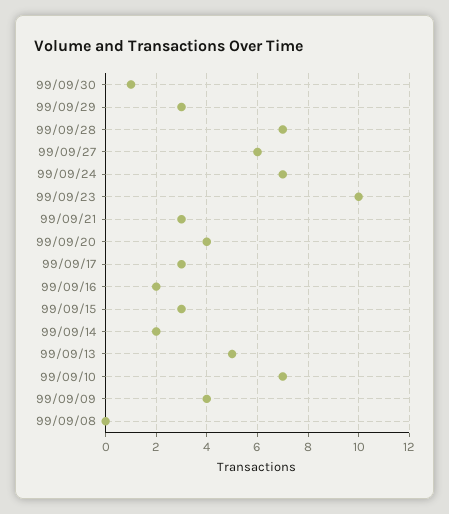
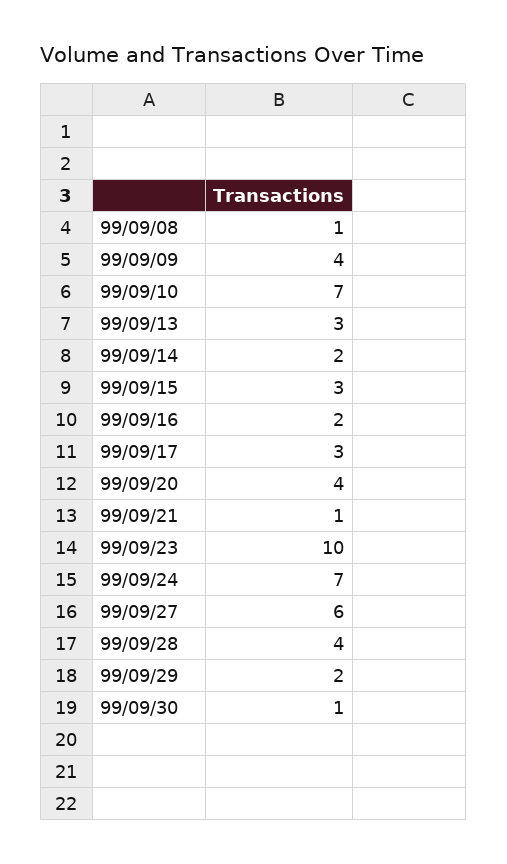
99/09/29: 3 -> 2
99/09/28: 7 -> 4
99/09/21: 3 -> 1
99/09/13: 5 -> 3
99/09/08: 0 -> 1

